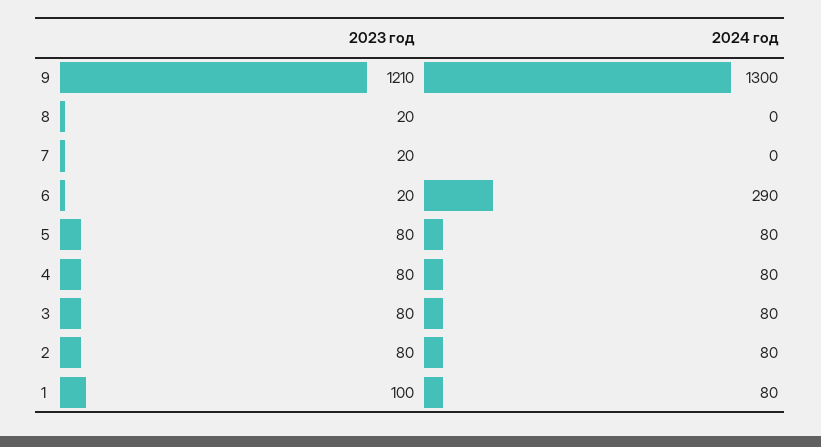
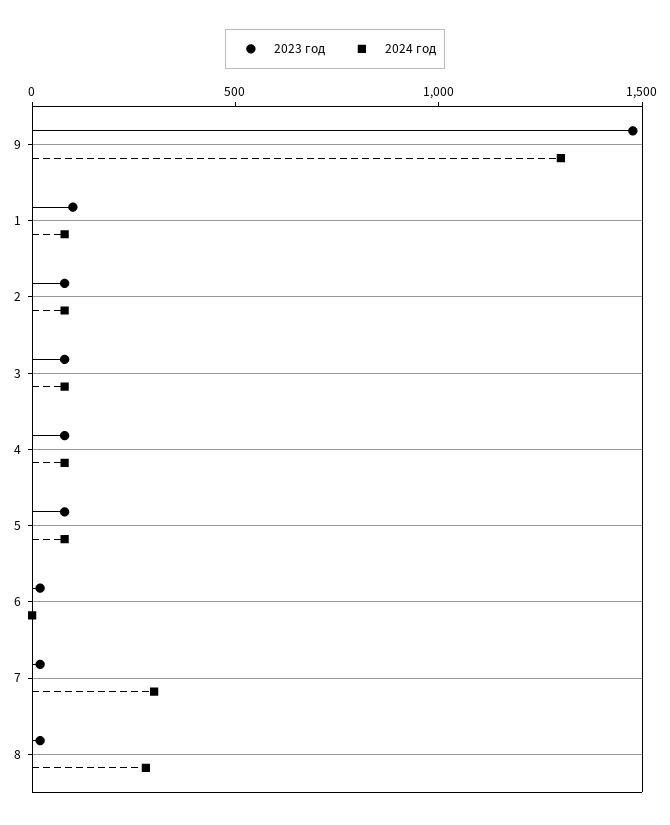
2023 год, 9: 1210 -> 1500
2024 год, 8: 0 -> 300
2024 год, 7: 0 -> 300
2024 год, 6: 290 -> 0

